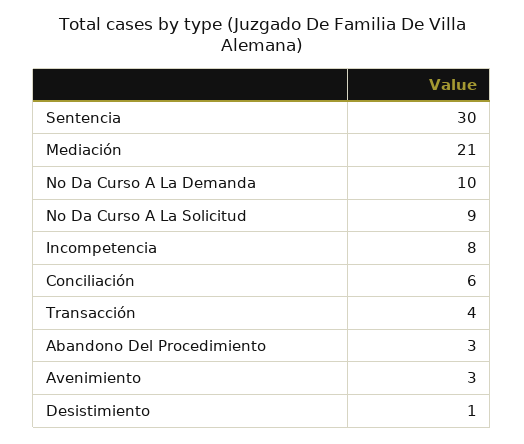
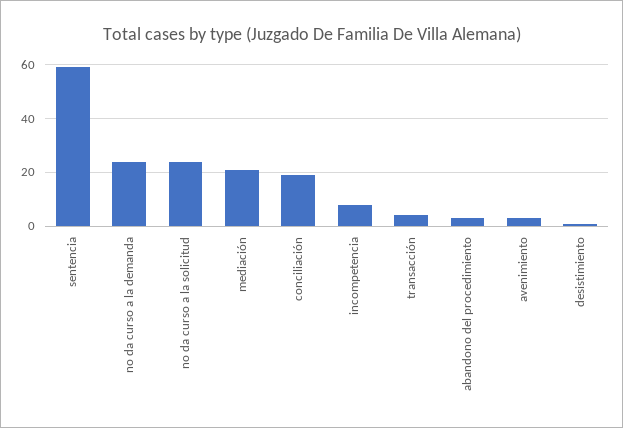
Sentencia: 30 -> 60
No Da Curso A La Demanda: 10 -> 25
No Da Curso A La Solicitud: 9 -> 25
Conciliación: 6 -> 20

